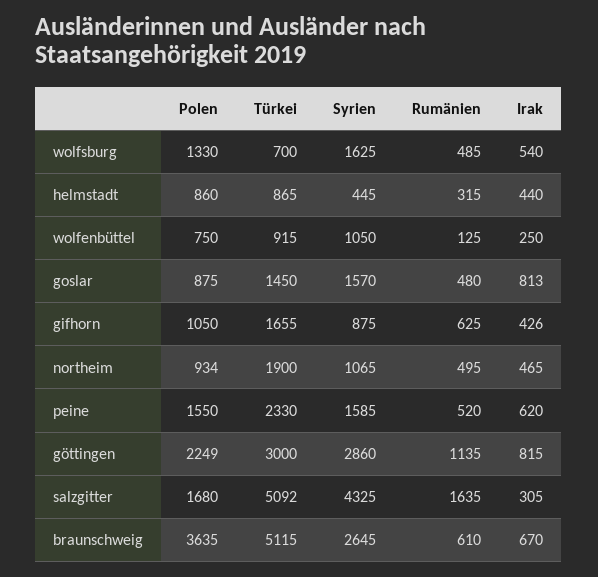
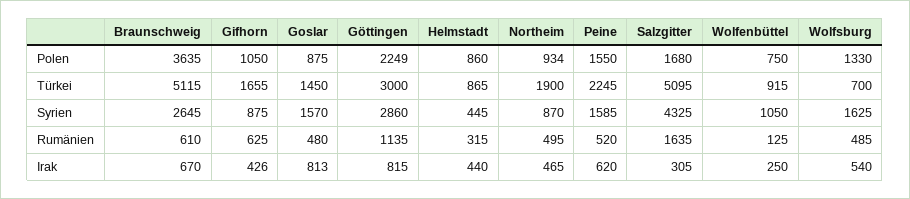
Syrien, northeim: 1065 -> 870
Türkei, peine: 2330 -> 2245
Türkei, salzgitter: 5092 -> 5095

